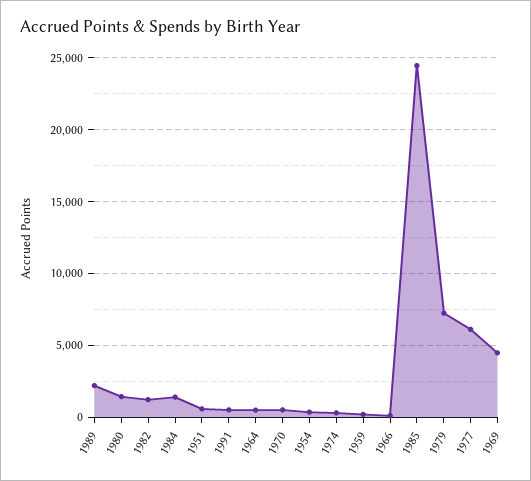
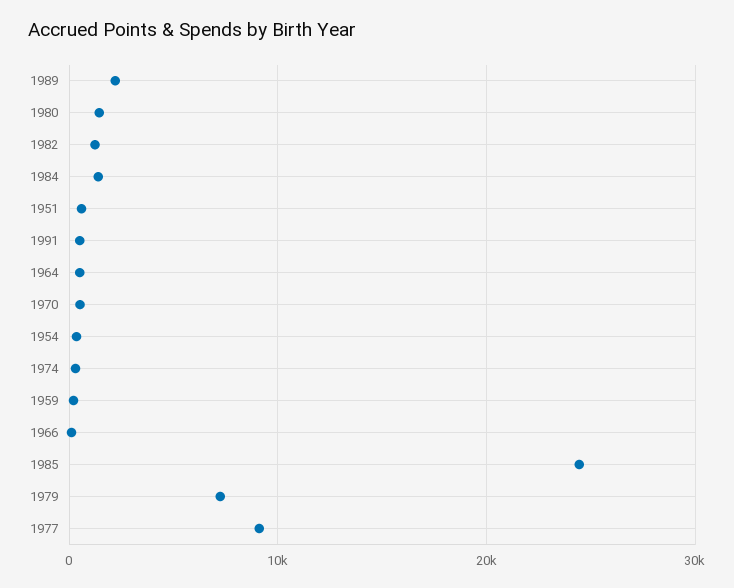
1977: 6000 -> 9000
1969: 4500 -> none

